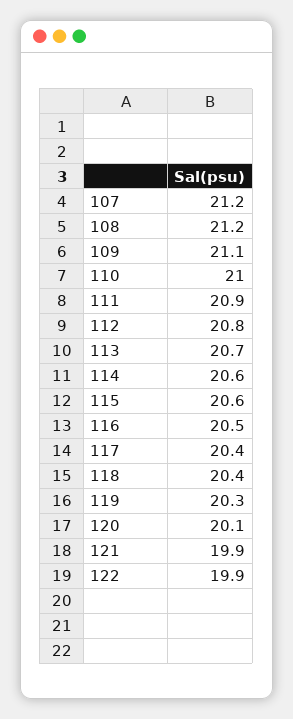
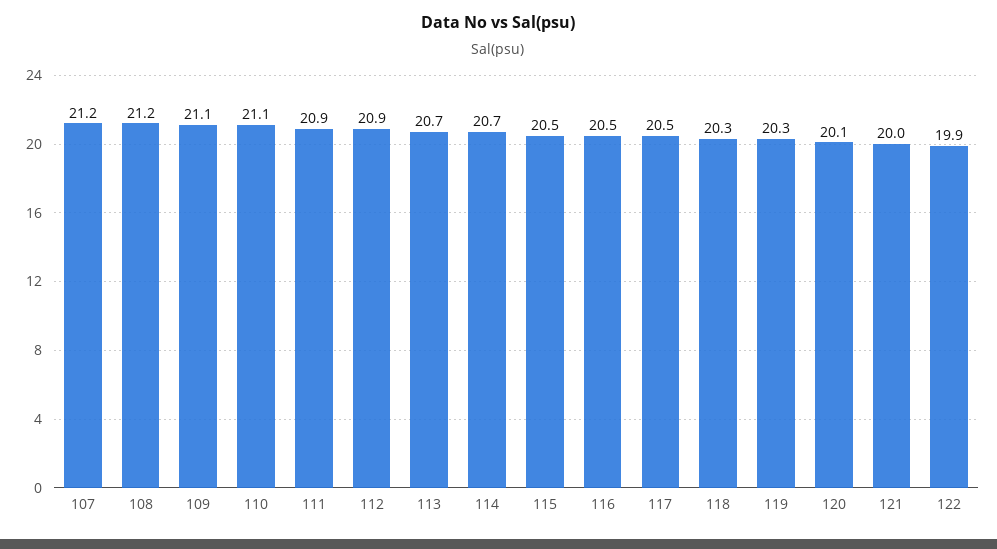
110: 21 -> 21.1
112: 20.8 -> 20.9
114: 20.6 -> 20.7
115: 20.6 -> 20.5
117: 20.4 -> 20.5
118: 20.4 -> 20.3
121: 19.9 -> 20

